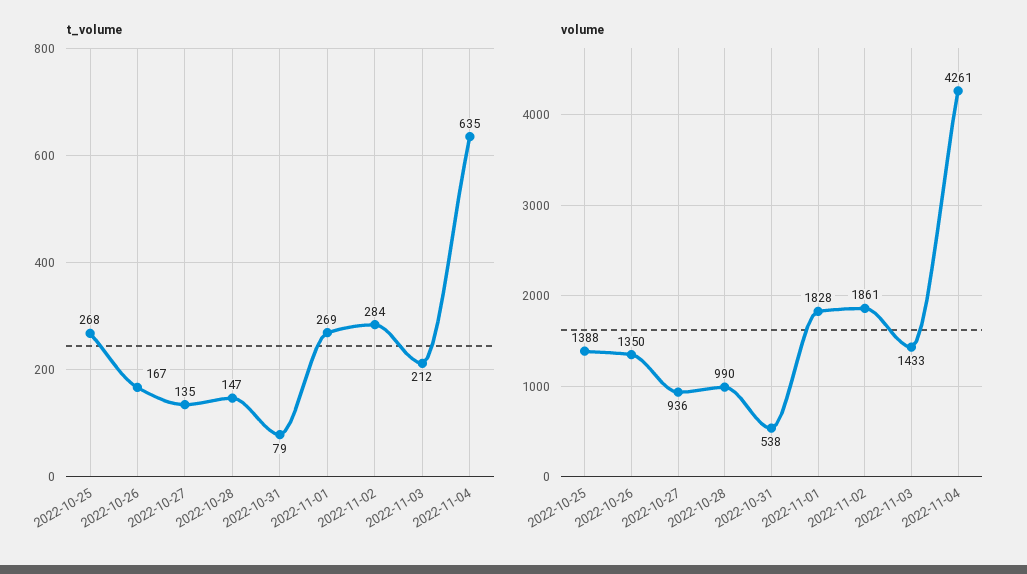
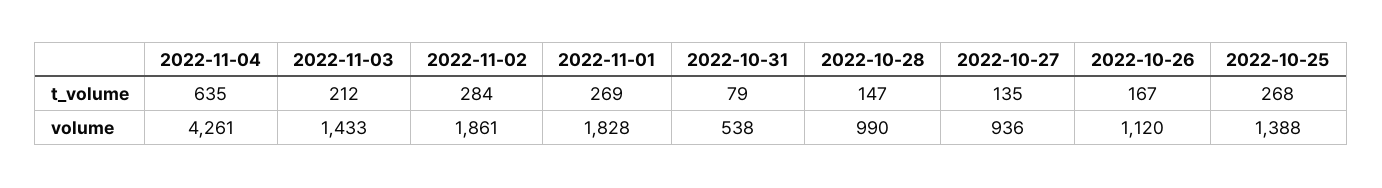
volume, 2022-10-26: 1350 -> 1120

